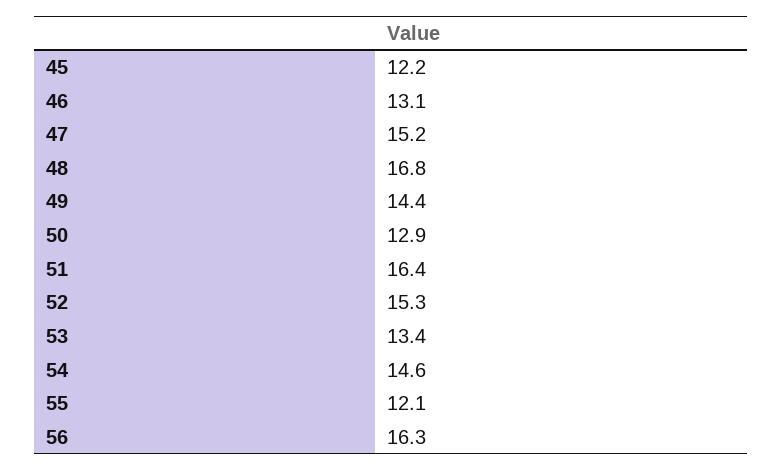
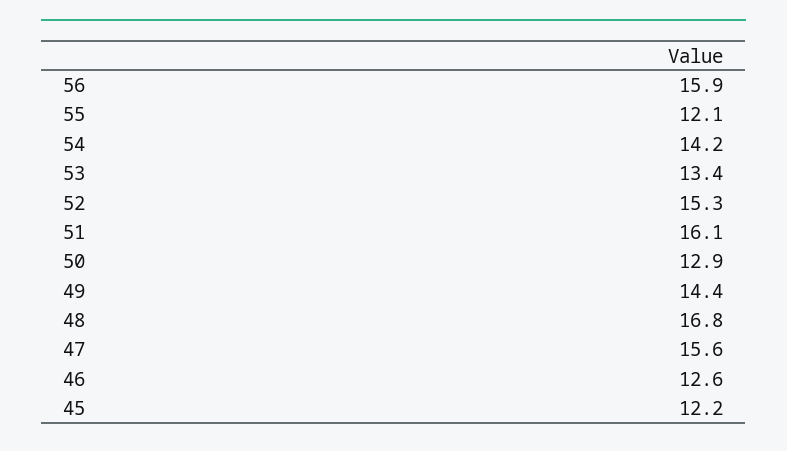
46: 13.1 -> 12.6
47: 15.2 -> 15.6
51: 16.4 -> 16.1
54: 14.6 -> 14.2
56: 16.3 -> 15.9

